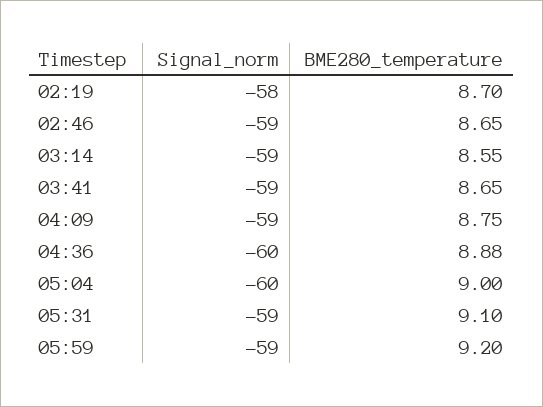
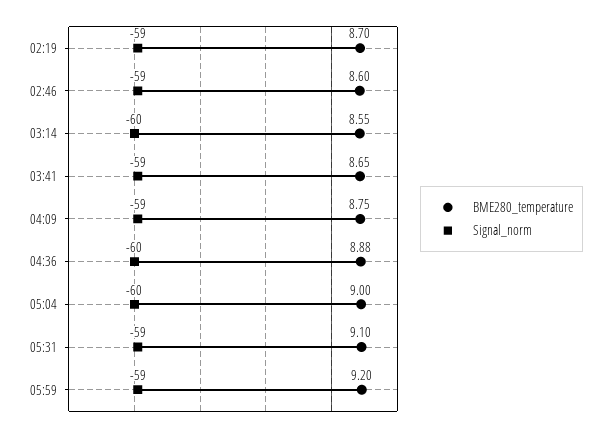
Signal_norm, 02:19: -58 -> -59
BME280_temperature, 02:46: 8.65 -> 8.6
Signal_norm, 03:14: -59 -> -60

